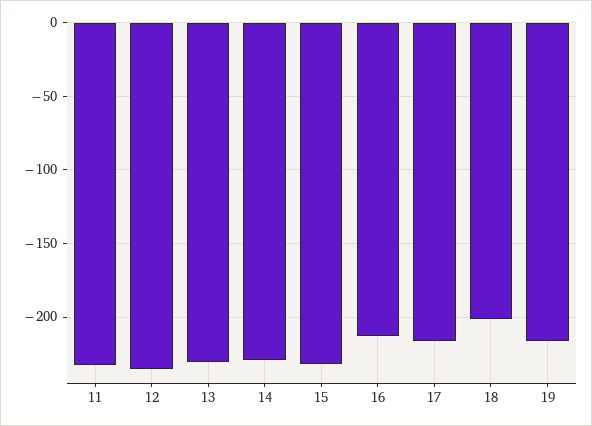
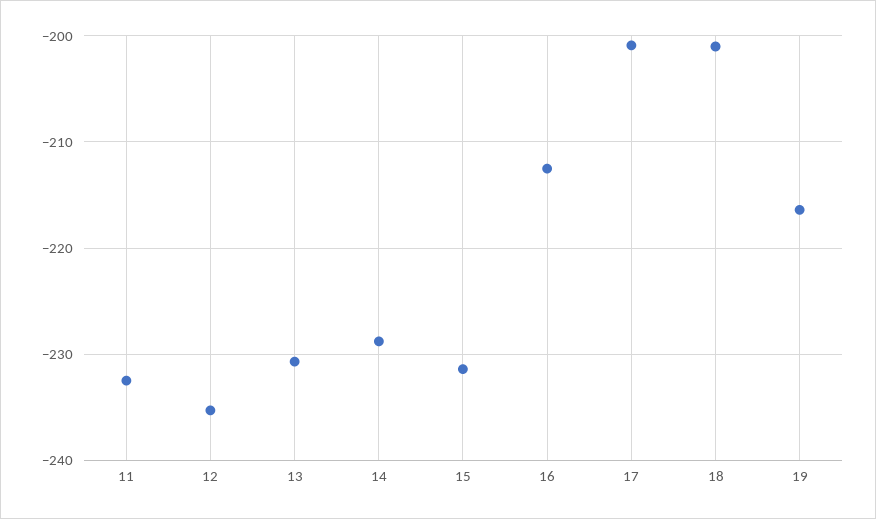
17: -215 -> -201

